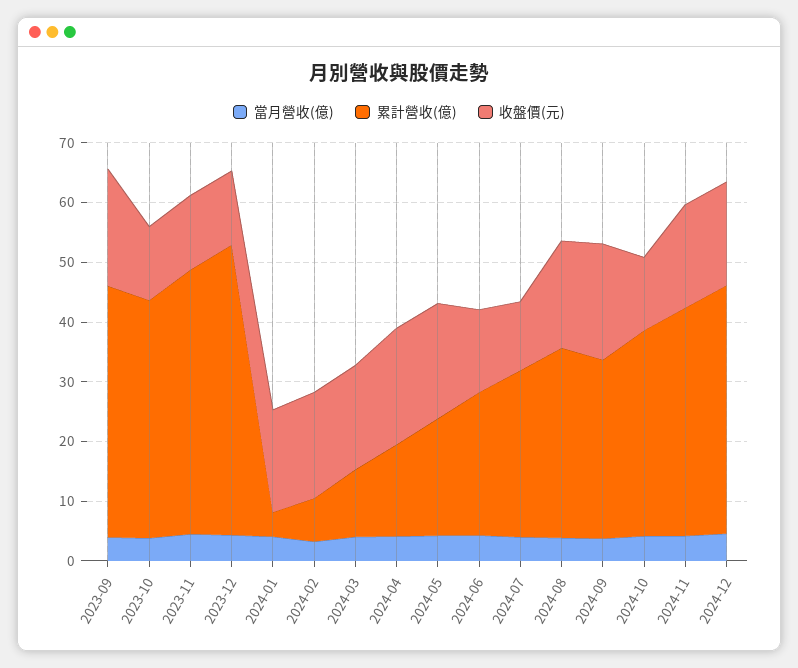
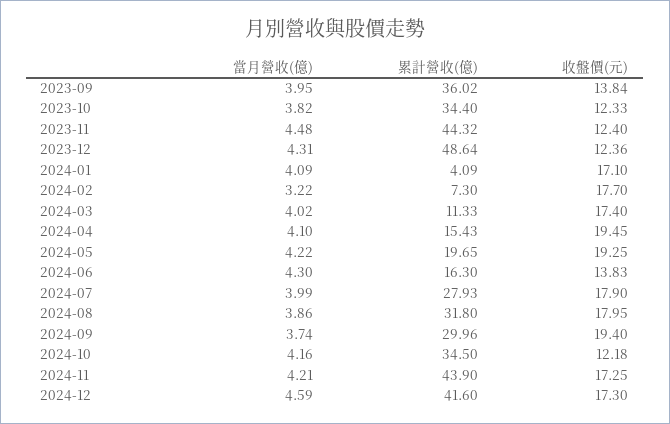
累計營收(億), 2023-09: 42 -> 36.02
收盤價(元), 2023-09: 20 -> 13.84
累計營收(億), 2023-10: 40 -> 34.4
累計營收(億), 2024-06: 24 -> 16.3
收盤價(元), 2024-07: 12 -> 17.9
累計營收(億), 2024-11: 38 -> 43.9

